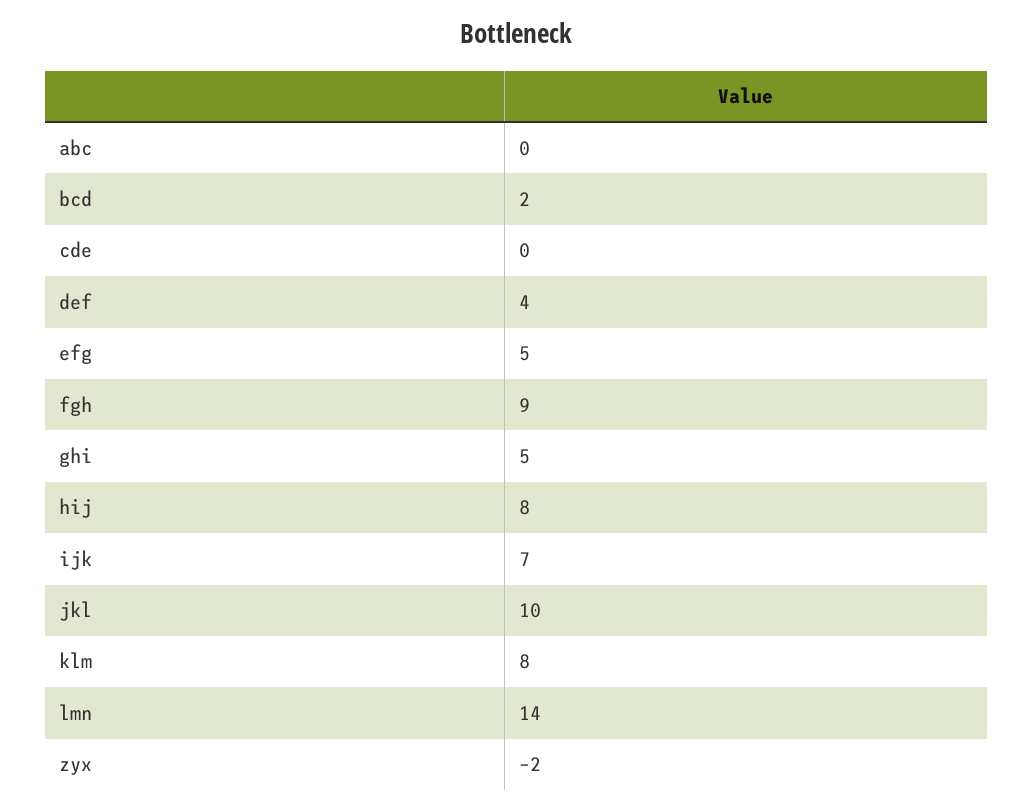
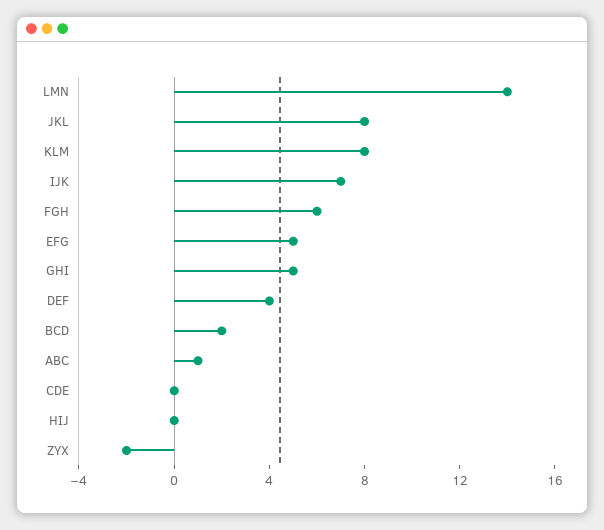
abc: 0 -> 1
fgh: 9 -> 6
hij: 8 -> 0
jkl: 10 -> 8

